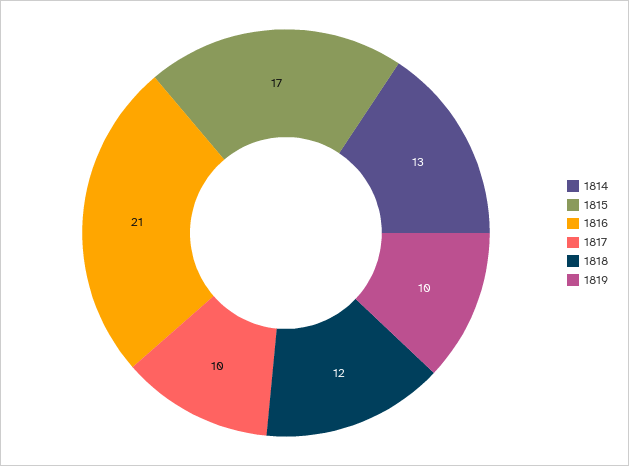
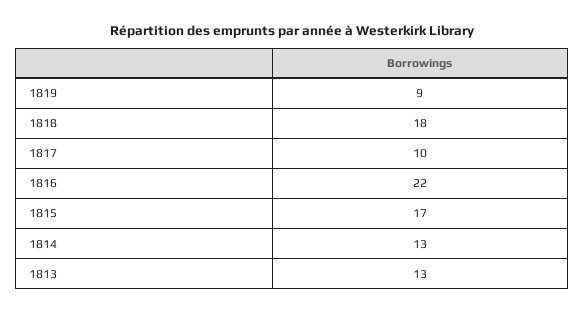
1816: 21 -> 22
1818: 12 -> 18
1819: 10 -> 9
1813: none -> 13

